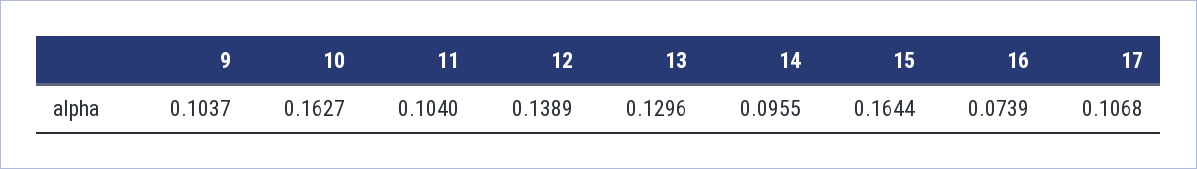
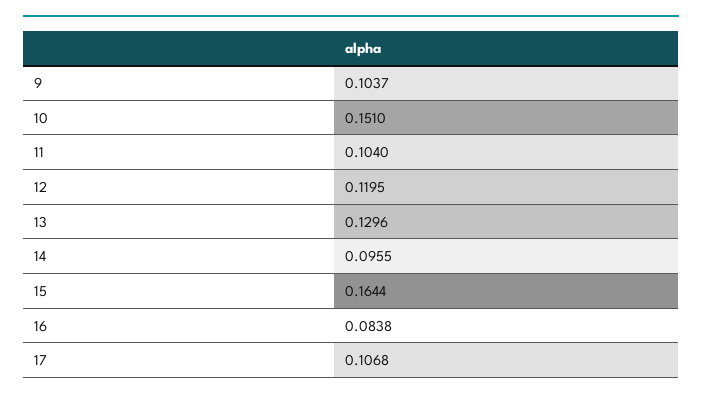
10: 0.1627 -> 0.151
12: 0.1389 -> 0.1195
16: 0.0739 -> 0.0838

